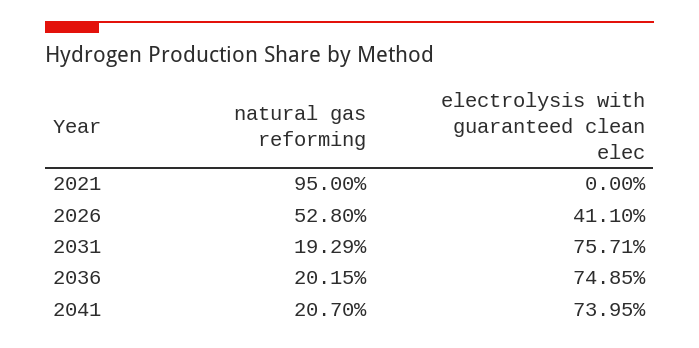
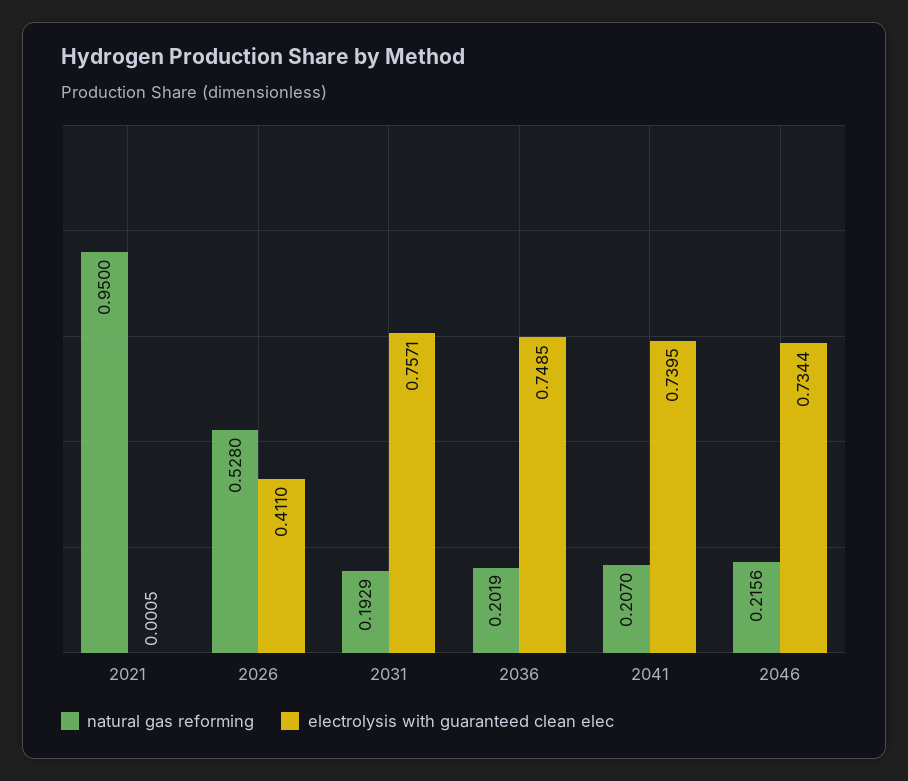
electrolysis with guaranteed clean elec, 2021: 0 -> 0.0005
natural gas reforming, 2036: 0.2015 -> 0.2019
natural gas reforming, 2046: none -> 0.2156
electrolysis with guaranteed clean elec, 2046: none -> 0.7344

